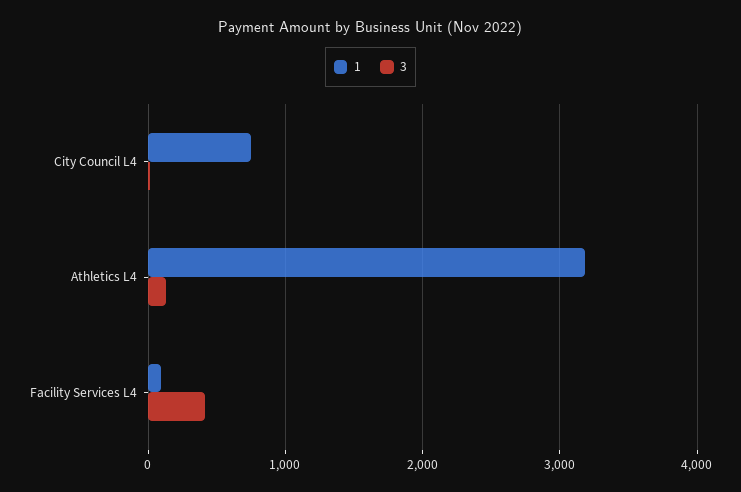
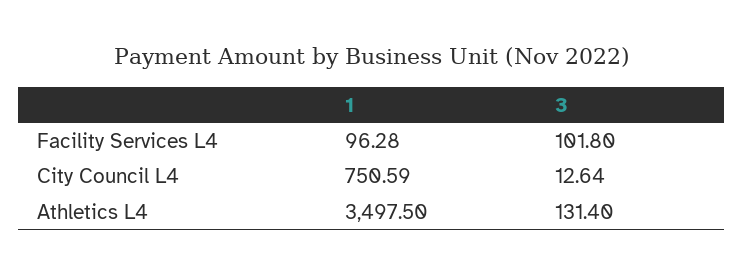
1, Athletics L4: 3200 -> 3497.5
3, Facility Services L4: 400 -> 101.8

